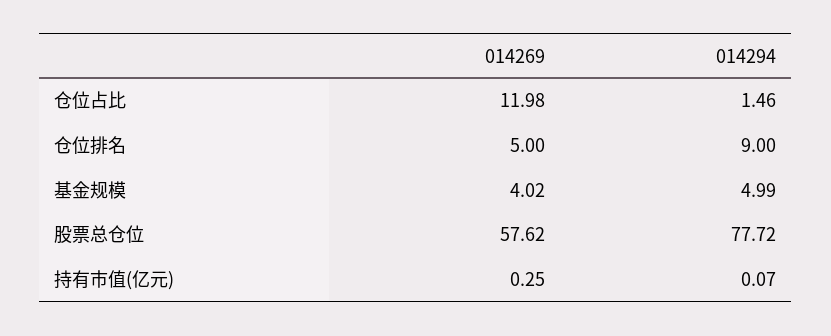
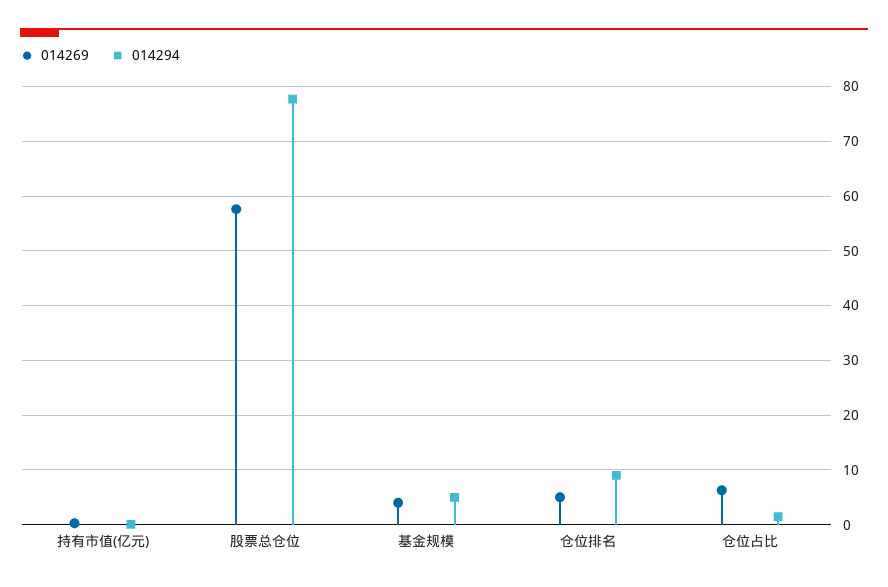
014269, 仓位占比: 11.98 -> 6

